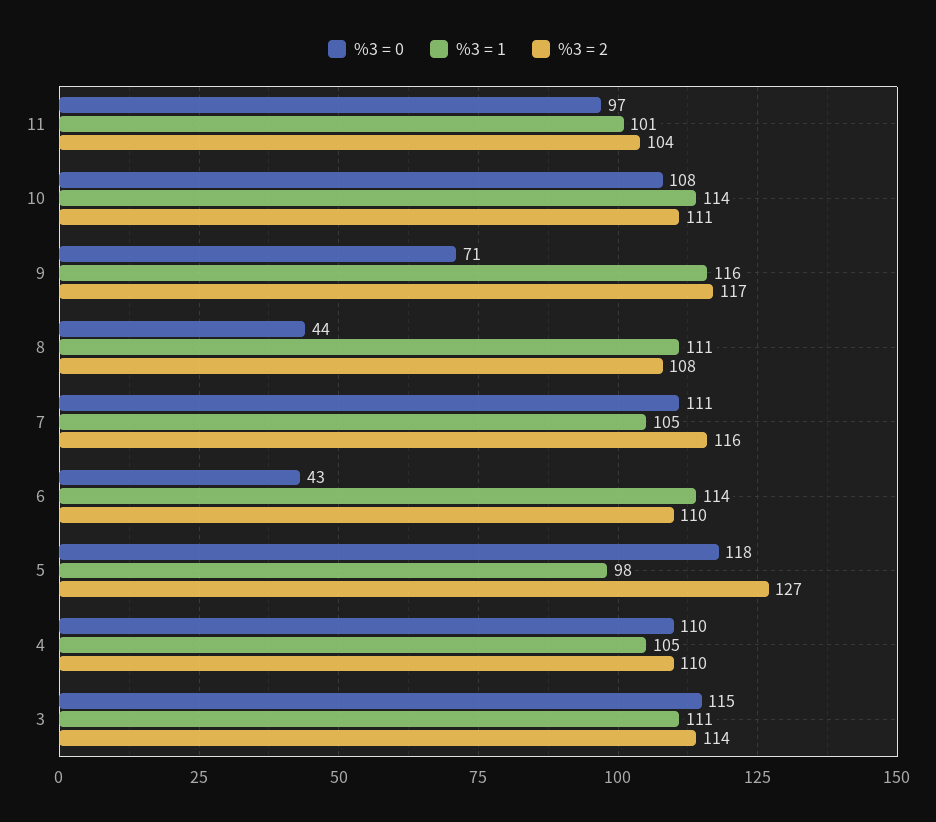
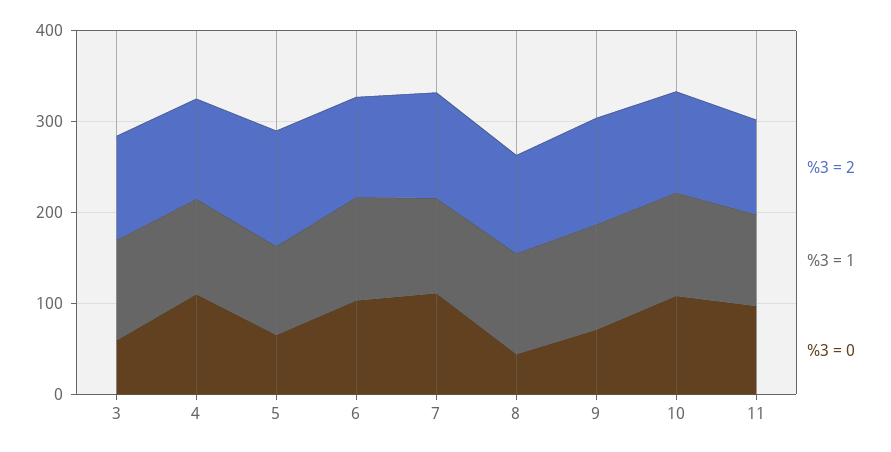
%3 = 0, 6: 43 -> 100
%3 = 0, 5: 118 -> 60
%3 = 0, 3: 115 -> 60

